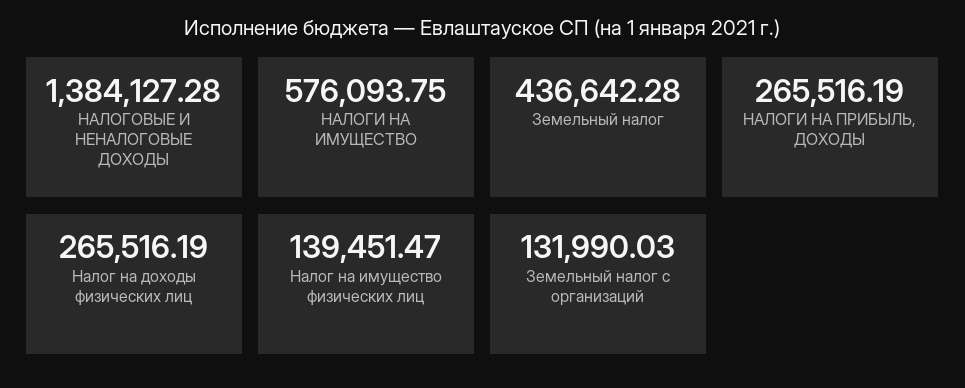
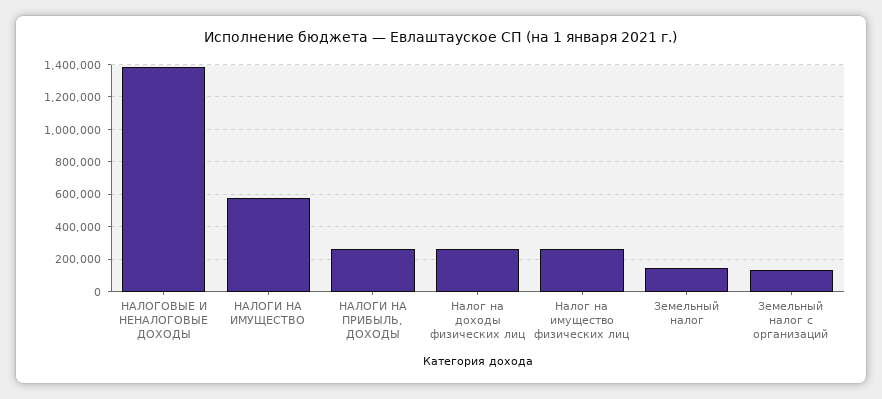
Земельный налог: 436642.28 -> 150000
Налог на имущество физических лиц: 139451.47 -> 250000

